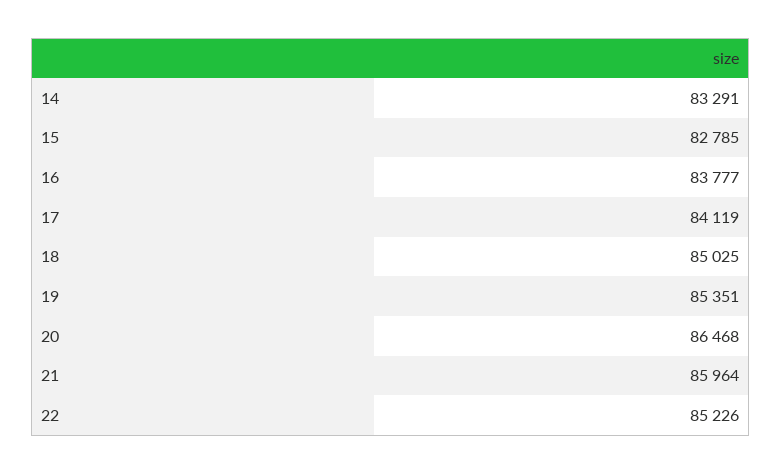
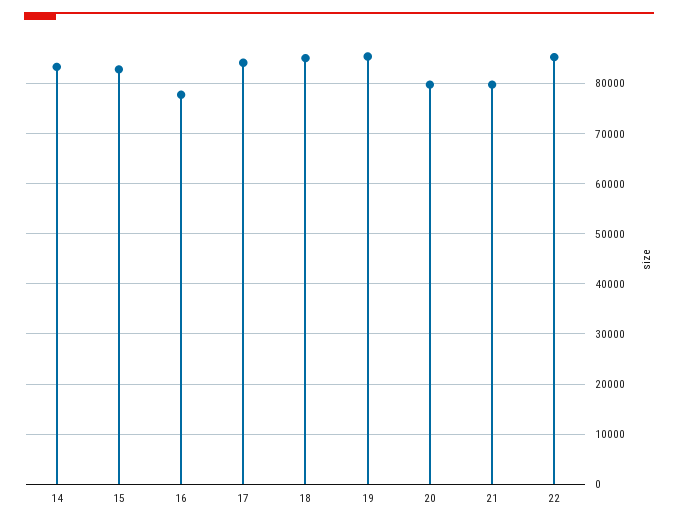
16: 83777 -> 78000
20: 86468 -> 80000
21: 85964 -> 80000

